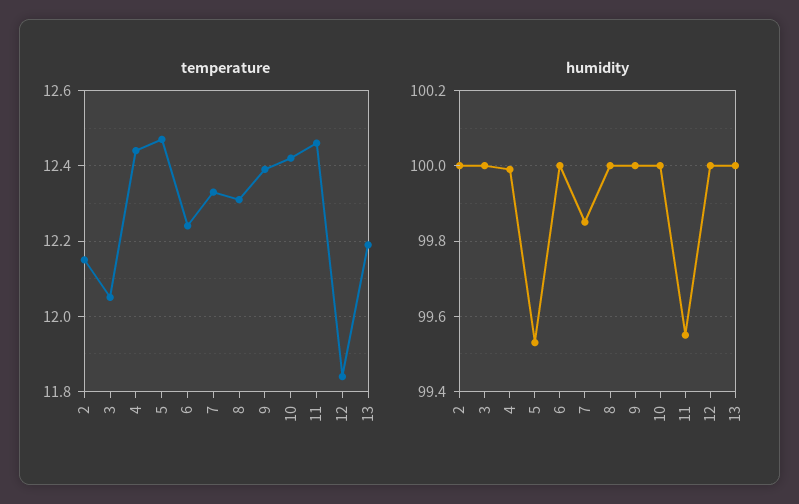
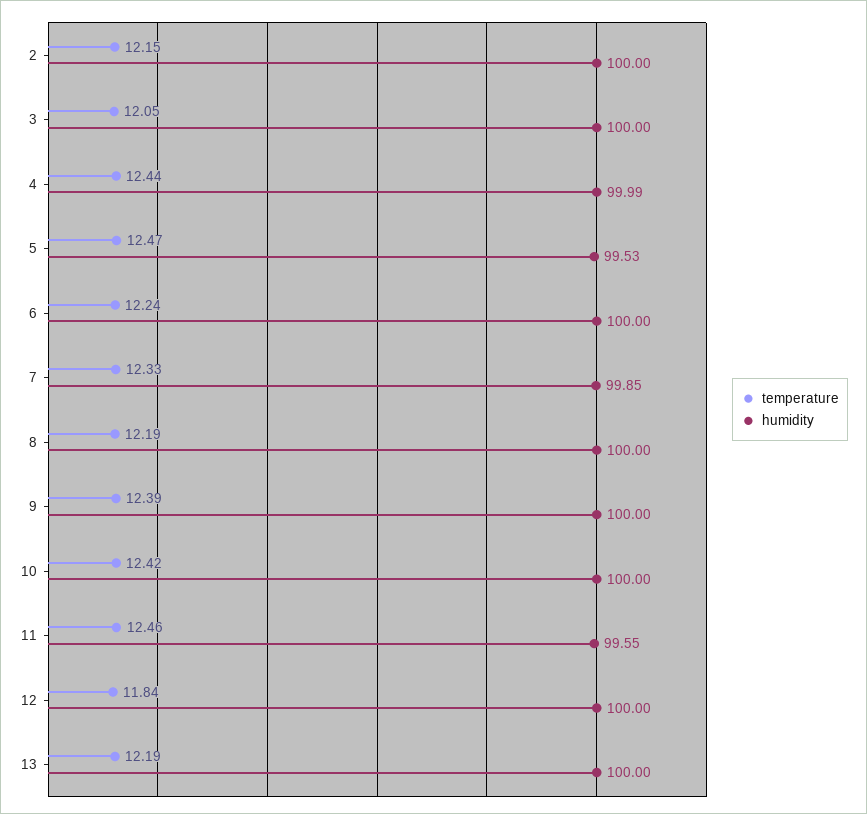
temperature, 8: 12.3 -> 12.19

